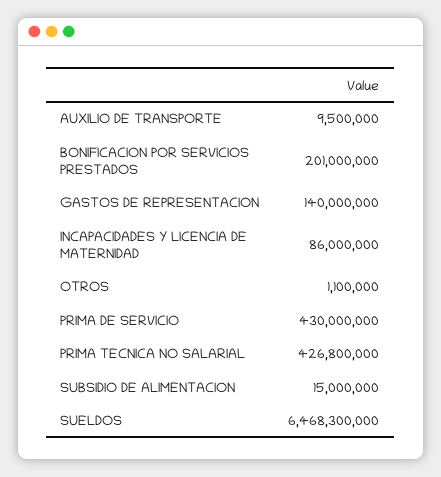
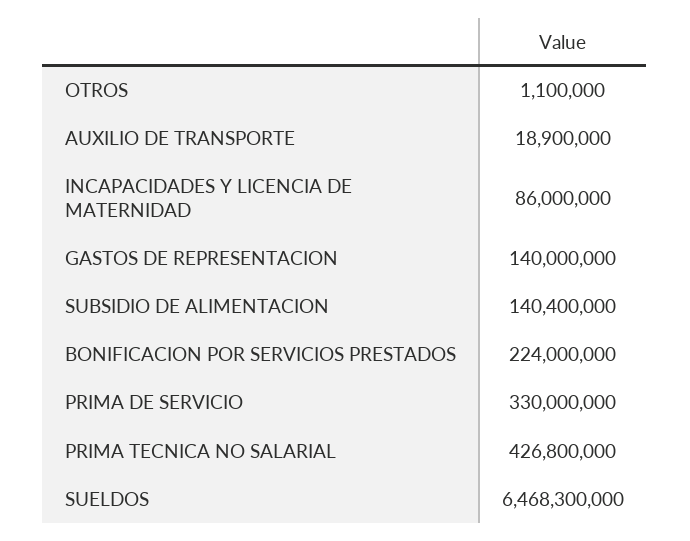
AUXILIO DE TRANSPORTE: 9500000 -> 18900000
BONIFICACION POR SERVICIOS PRESTADOS: 201000000 -> 224000000
PRIMA DE SERVICIO: 430000000 -> 330000000
SUBSIDIO DE ALIMENTACION: 15000000 -> 140400000

